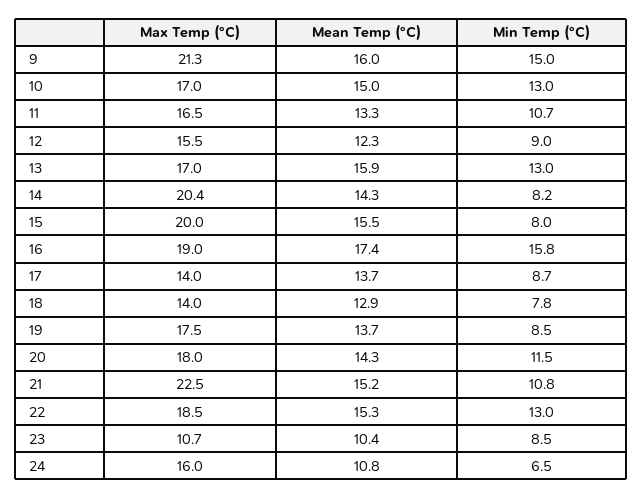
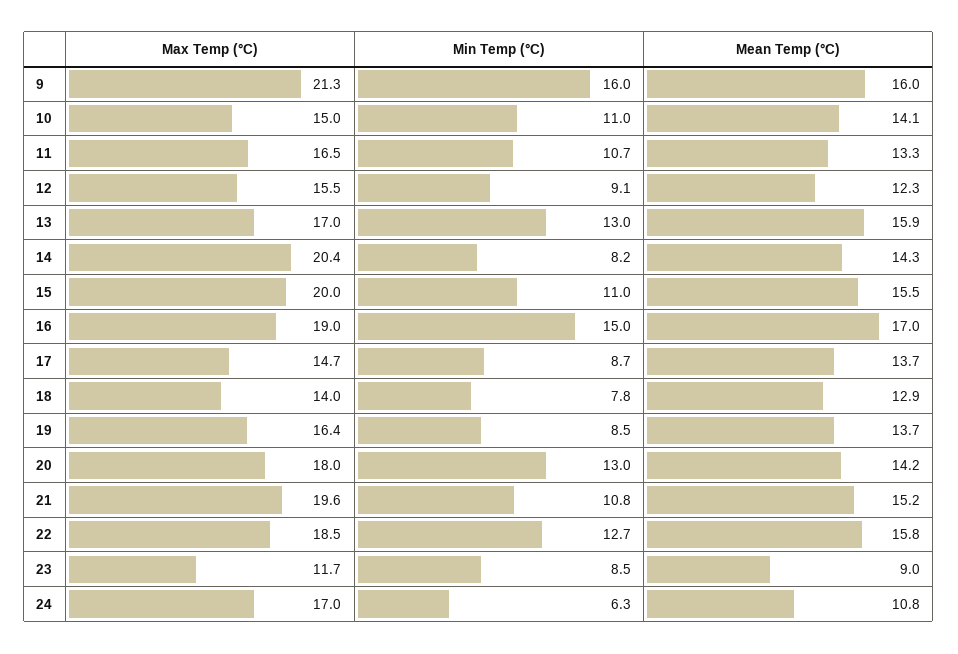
Min Temp (°C), 9: 15 -> 16
Max Temp (°C), 10: 17 -> 15
Mean Temp (°C), 10: 15 -> 14.1
Min Temp (°C), 10: 13 -> 11
Min Temp (°C), 12: 9 -> 9.1
Min Temp (°C), 15: 8 -> 11
Mean Temp (°C), 16: 17.4 -> 17
Min Temp (°C), 16: 15.8 -> 15
Max Temp (°C), 17: 14 -> 14.7
Max Temp (°C), 19: 17.5 -> 16.4
Mean Temp (°C), 20: 14.3 -> 14.2
Min Temp (°C), 20: 11.5 -> 13
Max Temp (°C), 21: 22.5 -> 19.6
Mean Temp (°C), 22: 15.3 -> 15.8
Min Temp (°C), 22: 13 -> 12.7
Max Temp (°C), 23: 10.7 -> 11.7
Mean Temp (°C), 23: 10.4 -> 9
Max Temp (°C), 24: 16 -> 17
Min Temp (°C), 24: 6.5 -> 6.3

